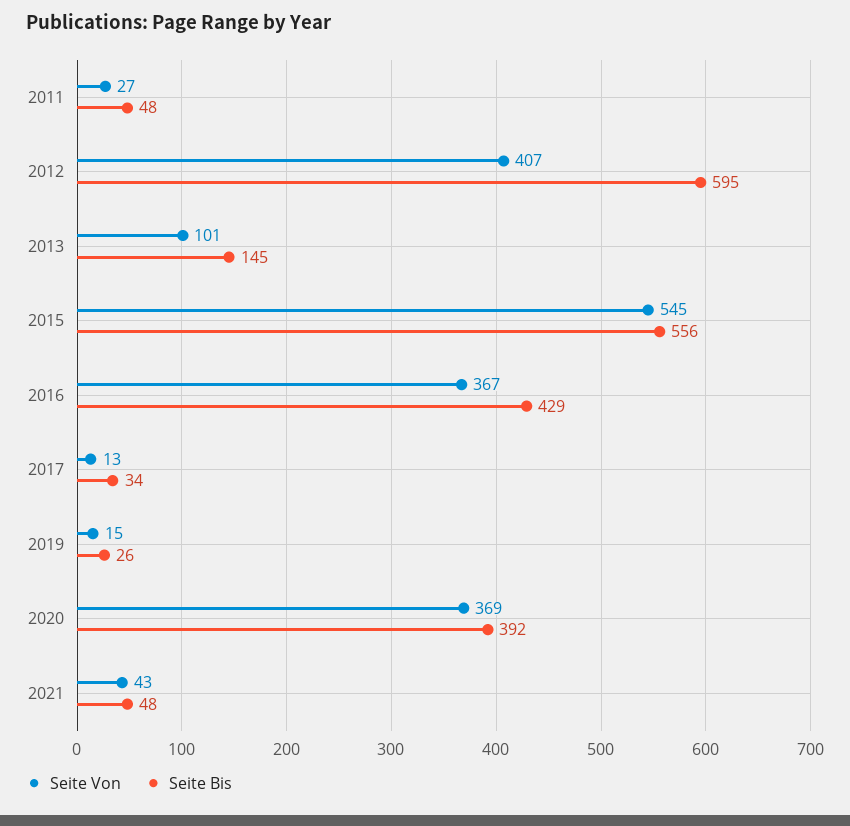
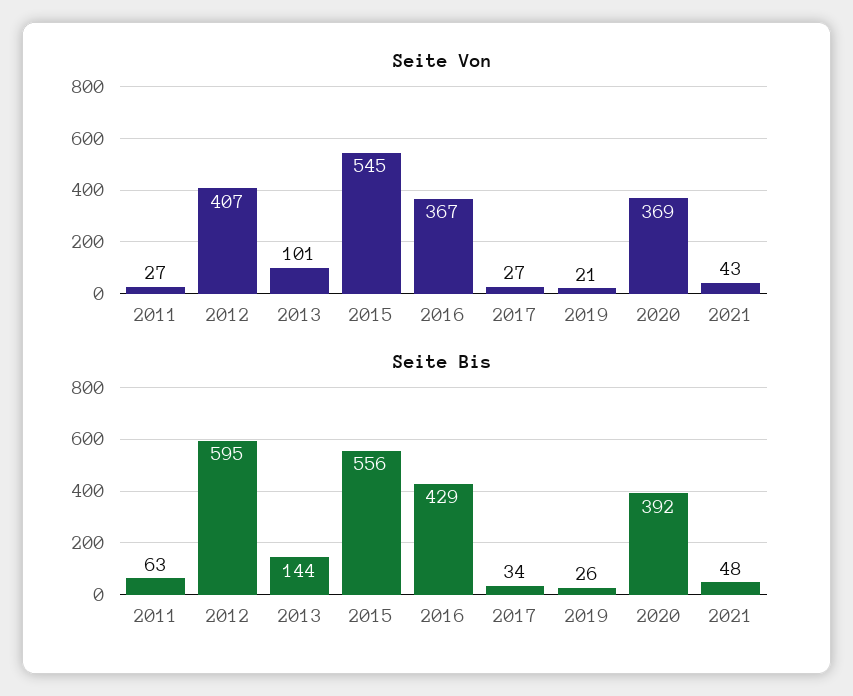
Seite Bis, 2011: 48 -> 63
Seite Bis, 2013: 145 -> 144
Seite Von, 2017: 13 -> 27
Seite Von, 2019: 15 -> 21

